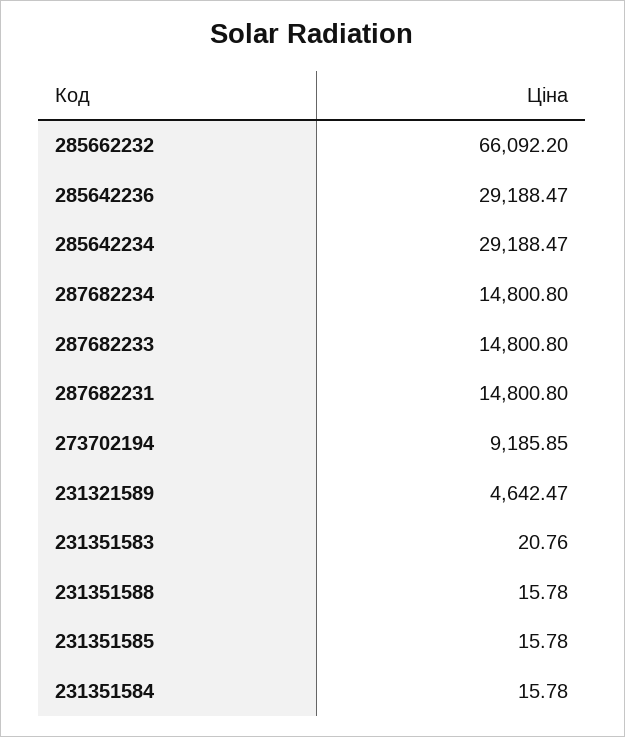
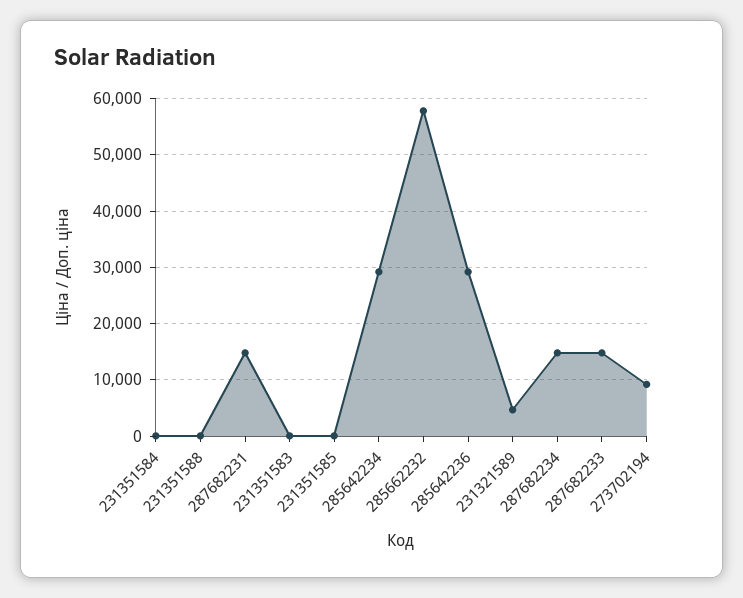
285662232: 66092.2 -> 58000

